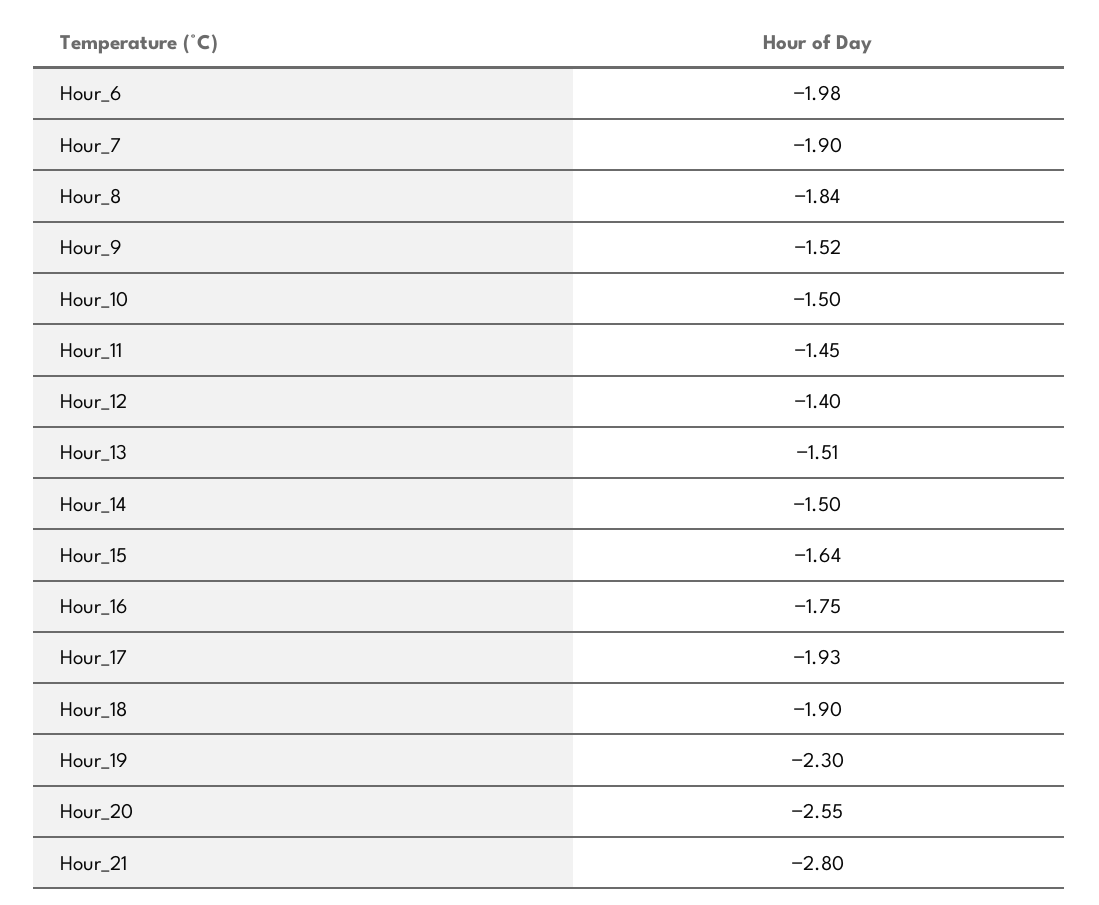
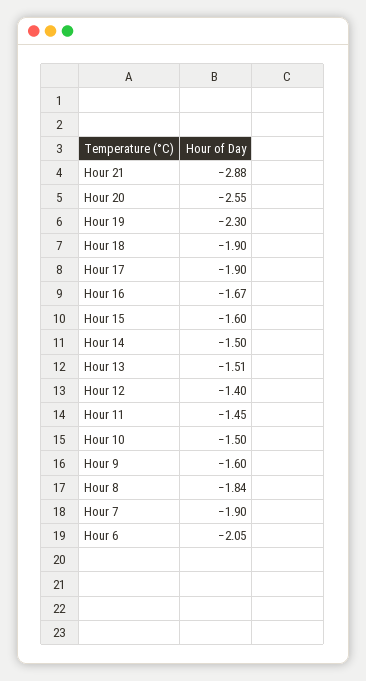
Hour_6: -1.98 -> -2.05
Hour_9: -1.52 -> -1.6
Hour_15: -1.64 -> -1.6
Hour_16: -1.75 -> -1.67
Hour_17: -1.93 -> -1.9
Hour_21: -2.8 -> -2.88

